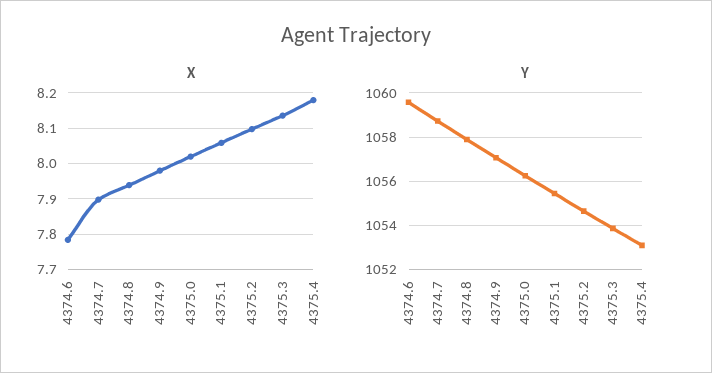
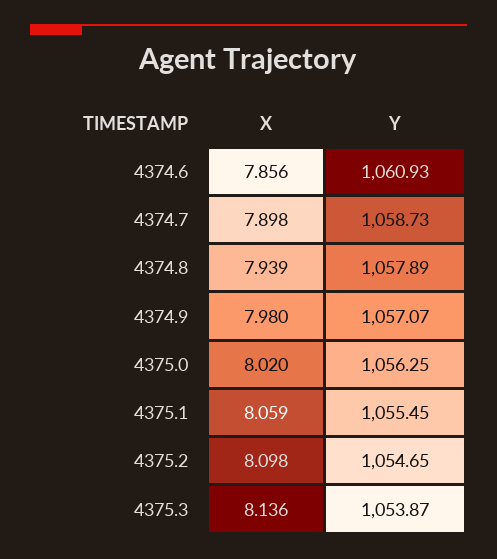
X, 4374.6: 7.78 -> 7.856
X, 4375.4: 8.18 -> none
Y, 4374.6: 1059.5 -> 1060.93
Y, 4375.4: 1053 -> none

